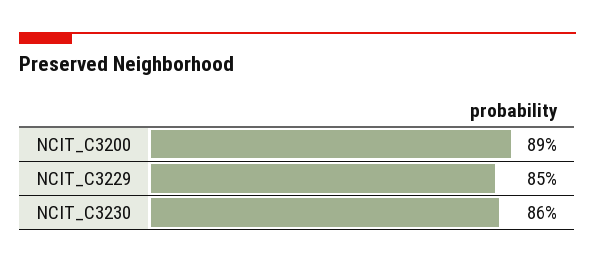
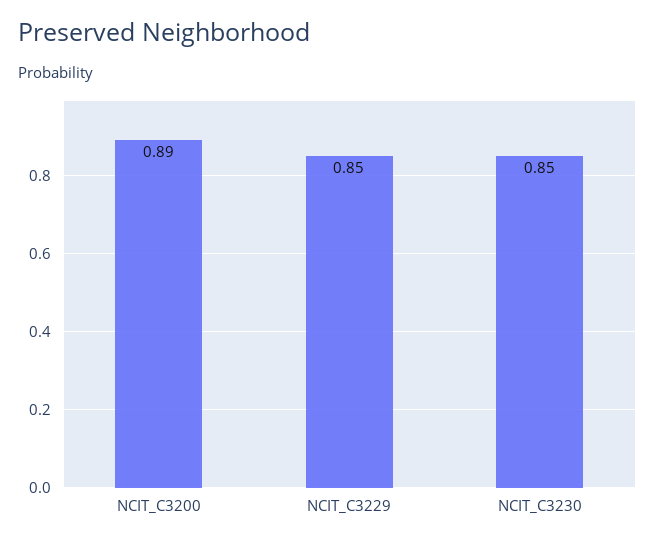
NCIT_C3230: 0.86 -> 0.85

